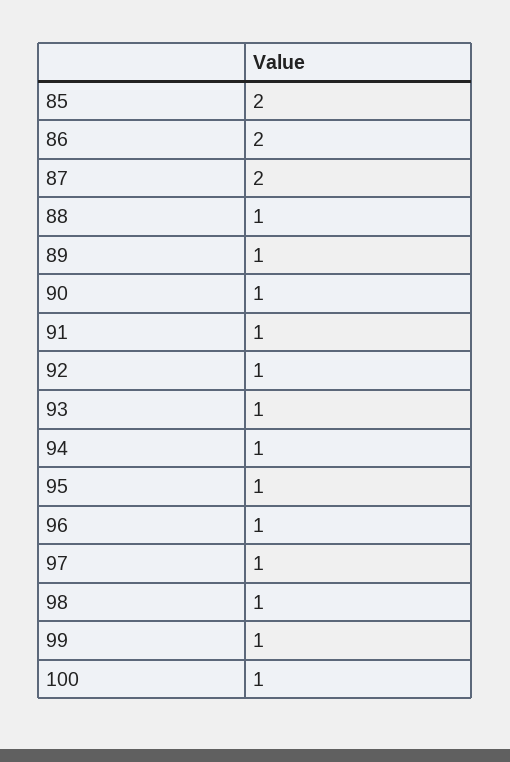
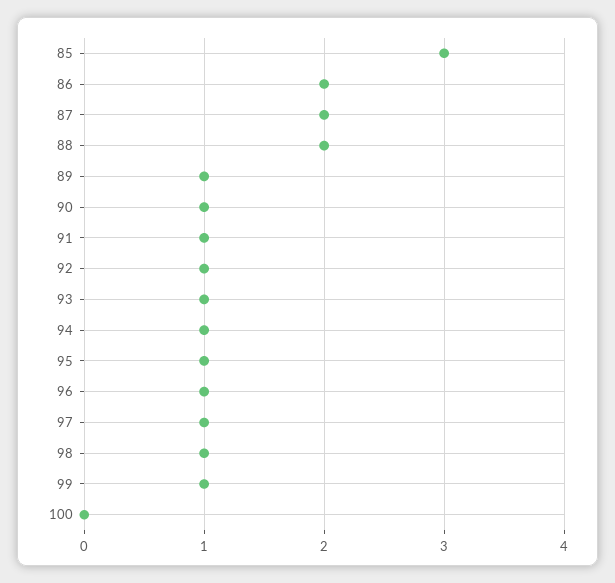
85: 2 -> 3
88: 1 -> 2
100: 1 -> 0

